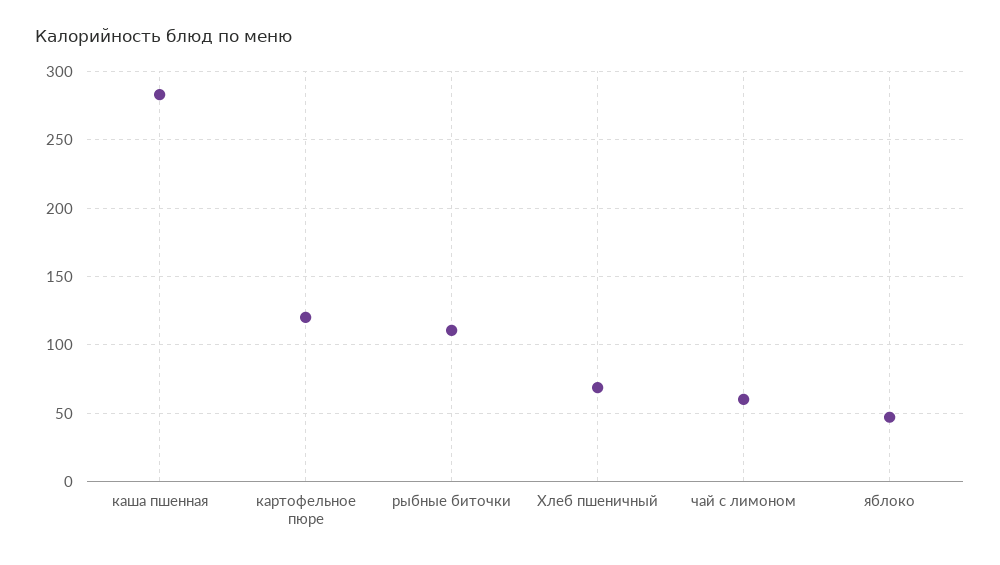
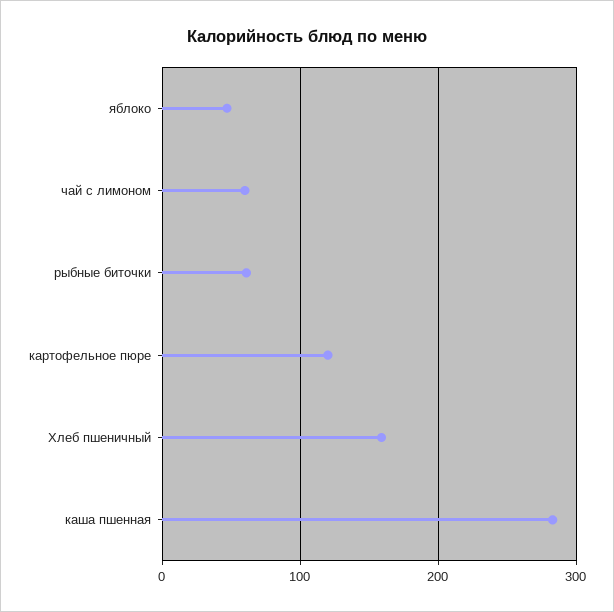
рыбные биточки: 110 -> 60
Хлеб пшеничный: 70 -> 160

